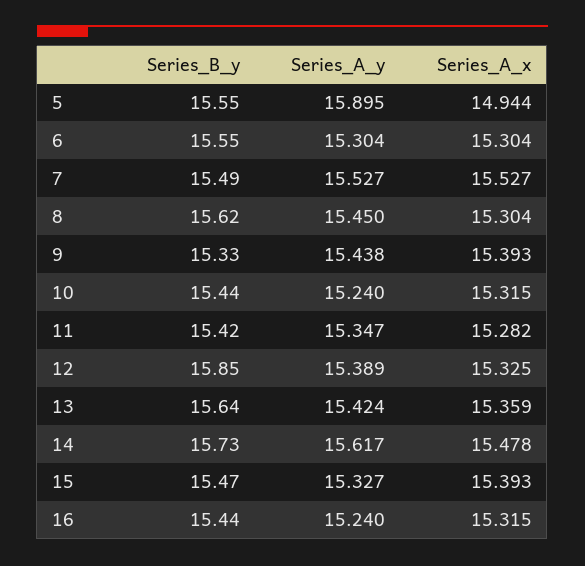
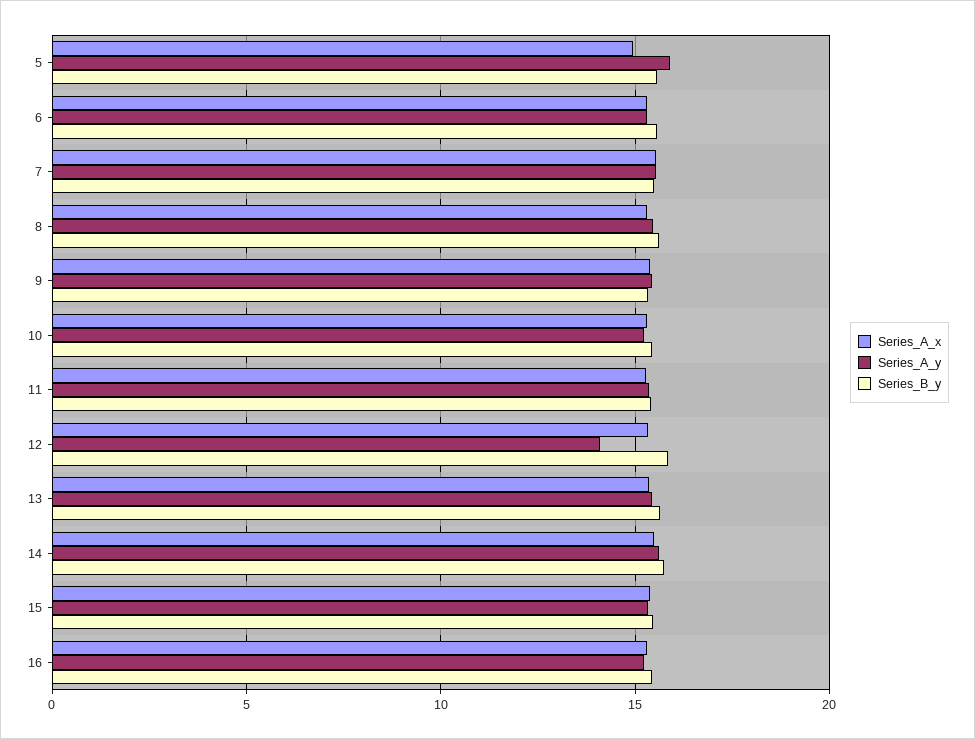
Series_A_y, 12: 15.389 -> 14

